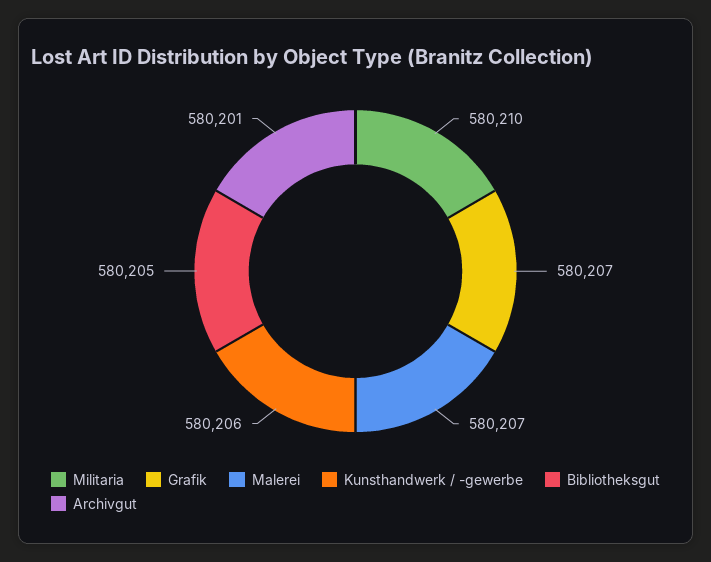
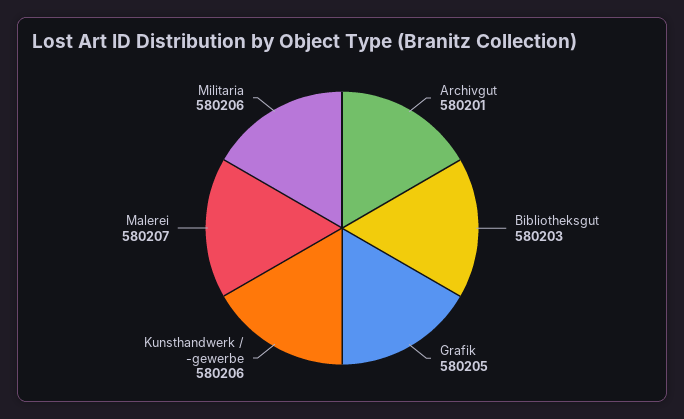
Militaria: 580210 -> 580206
Grafik: 580207 -> 580205
Bibliotheksgut: 580205 -> 580203

